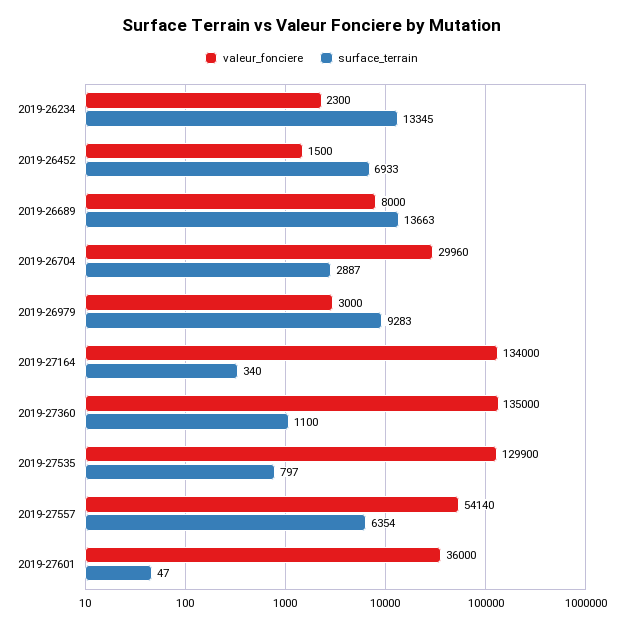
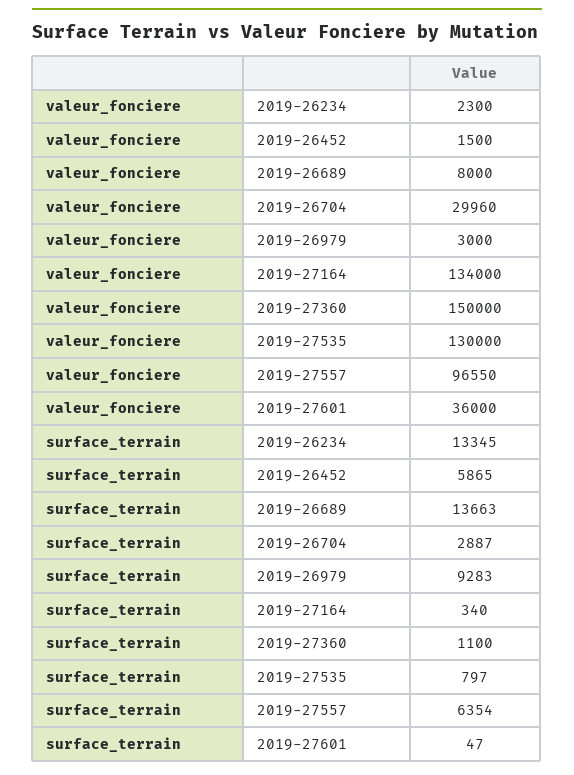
surface_terrain, 2019-26452: 6933 -> 5865
valeur_fonciere, 2019-27360: 135000 -> 150000
valeur_fonciere, 2019-27535: 129900 -> 130000
valeur_fonciere, 2019-27557: 54140 -> 96550

